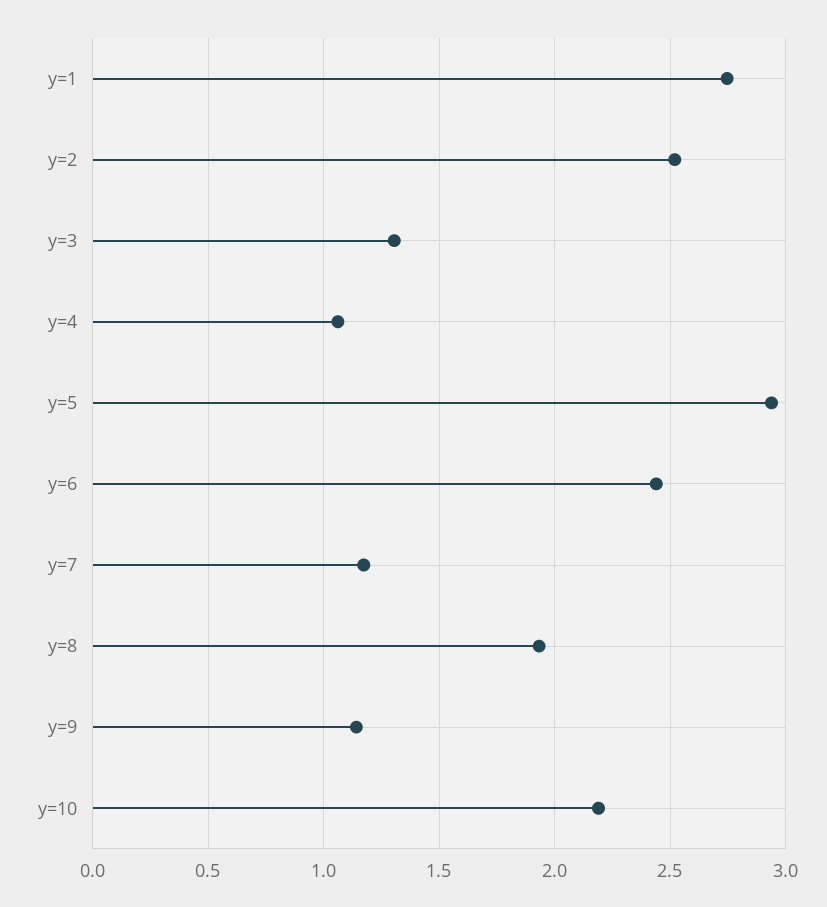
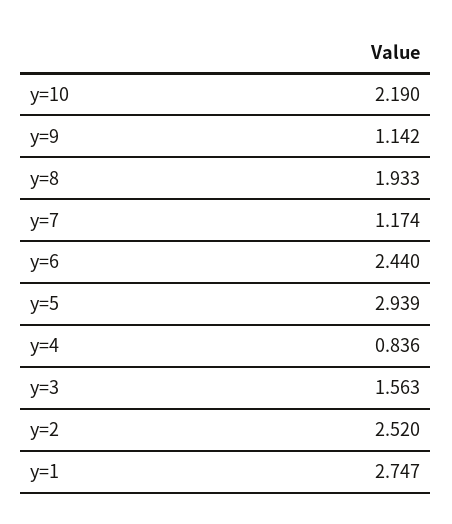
y=3: 1.3 -> 1.563
y=4: 1.05 -> 0.836

